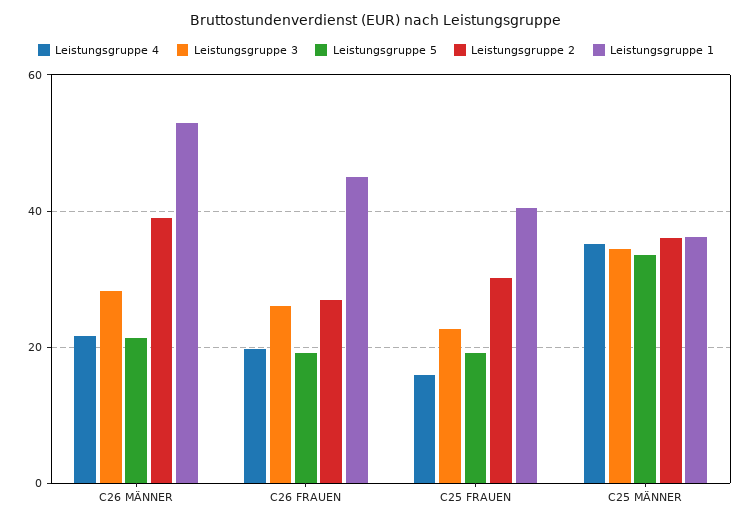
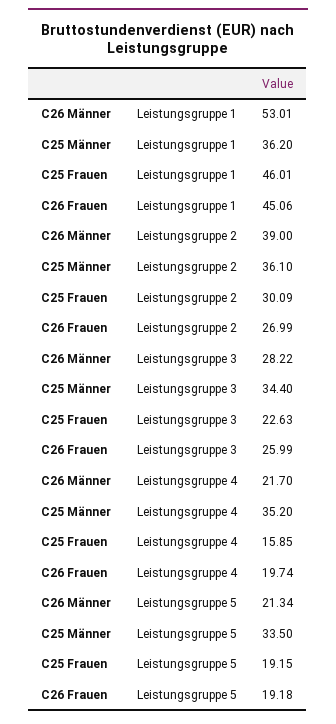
Leistungsgruppe 1, C25 FRAUEN: 40 -> 46.01

